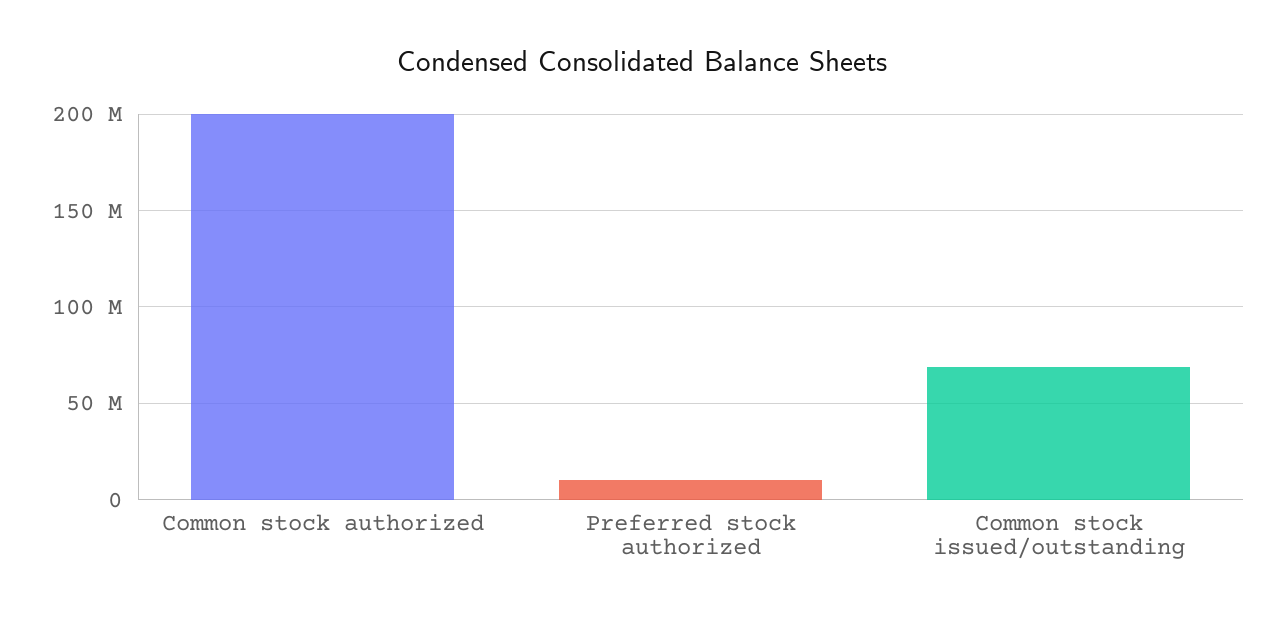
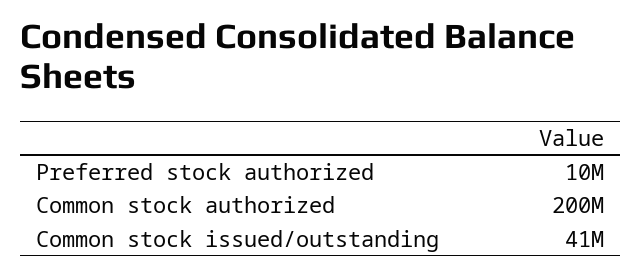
Common stock issued/outstanding: 70000000 -> 41000000

